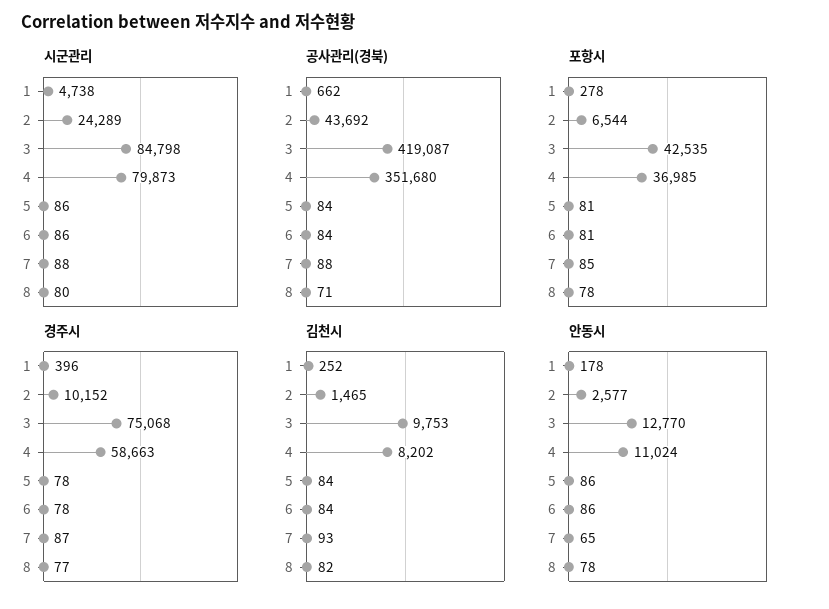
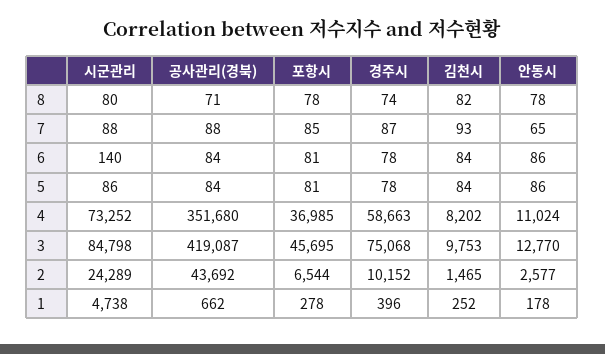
시군관리, 4: 79873 -> 73252
시군관리, 6: 86 -> 140
포항시, 3: 42535 -> 45695
경주시, 8: 77 -> 74

